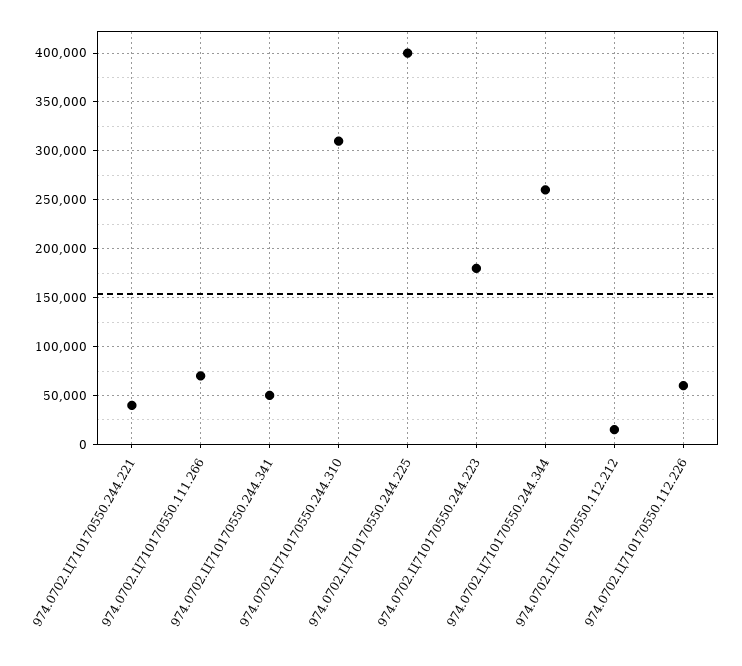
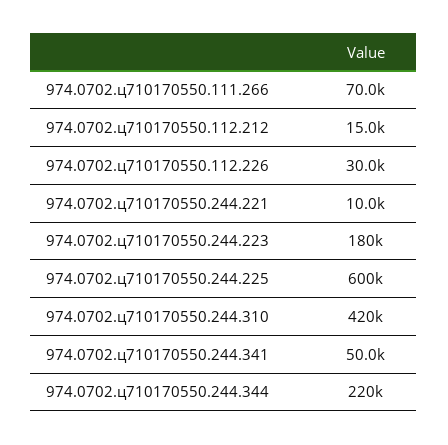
974.0702.Ц710170550.244.221: 40000 -> 10000
974.0702.Ц710170550.244.310: 310000 -> 420000
974.0702.Ц710170550.244.225: 400000 -> 600000
974.0702.Ц710170550.244.344: 260000 -> 220000
974.0702.Ц710170550.112.226: 60000 -> 30000

